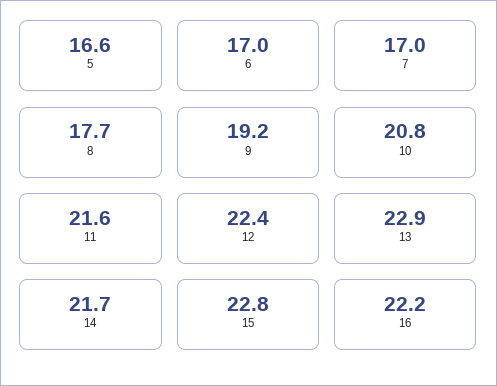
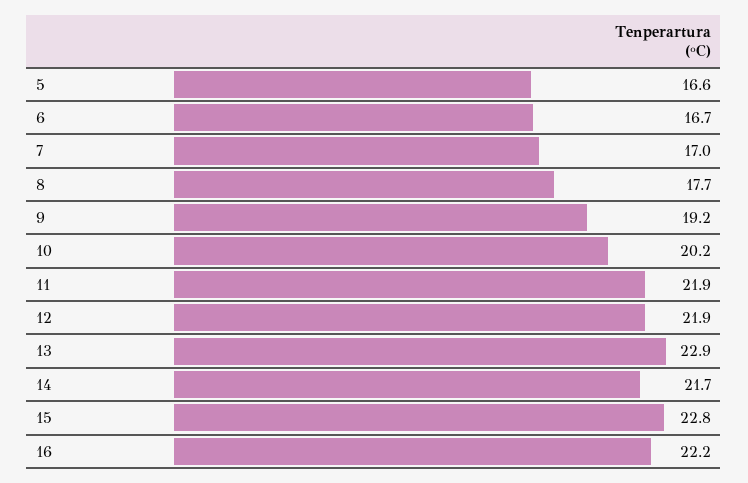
6: 17 -> 16.7
10: 20.8 -> 20.2
11: 21.6 -> 21.9
12: 22.4 -> 21.9

